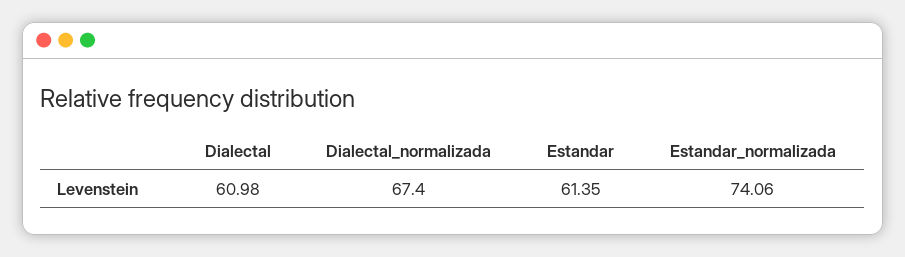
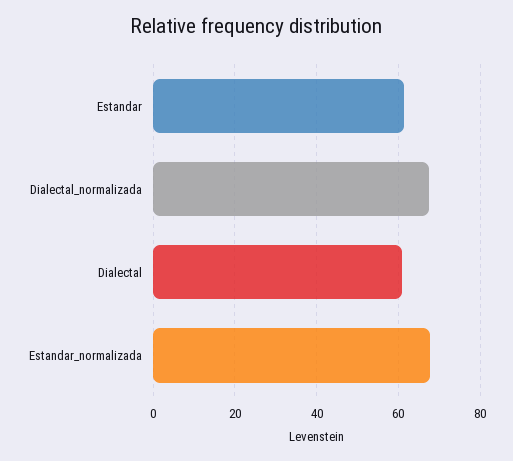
Estandar_normalizada: 74.06 -> 68

